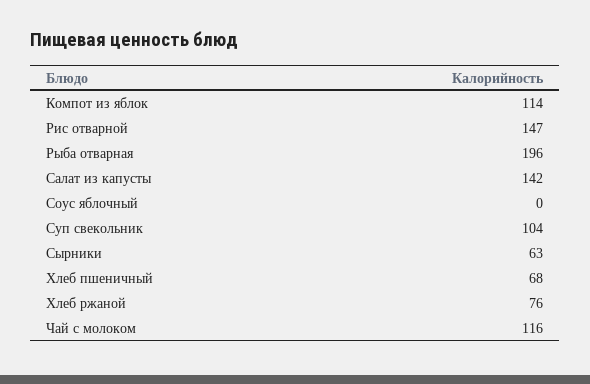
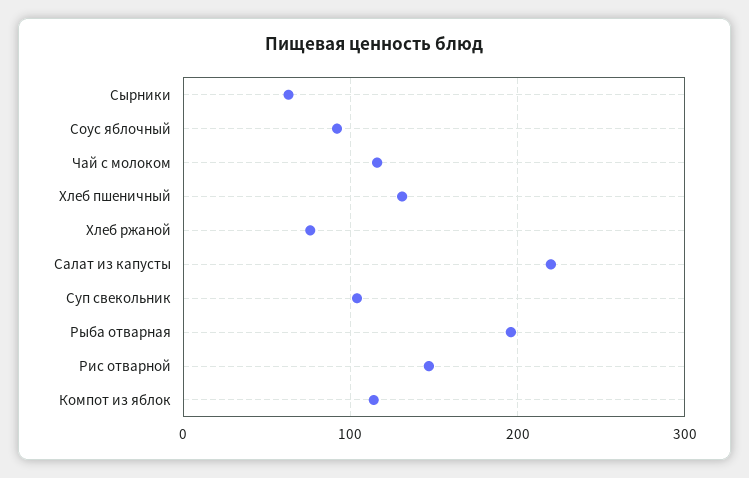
Салат из капусты: 142 -> 220
Соус яблочный: 0 -> 90
Хлеб пшеничный: 68 -> 130

